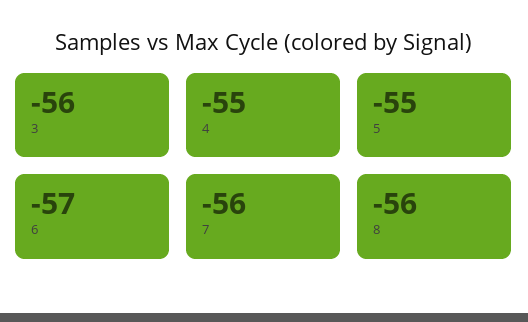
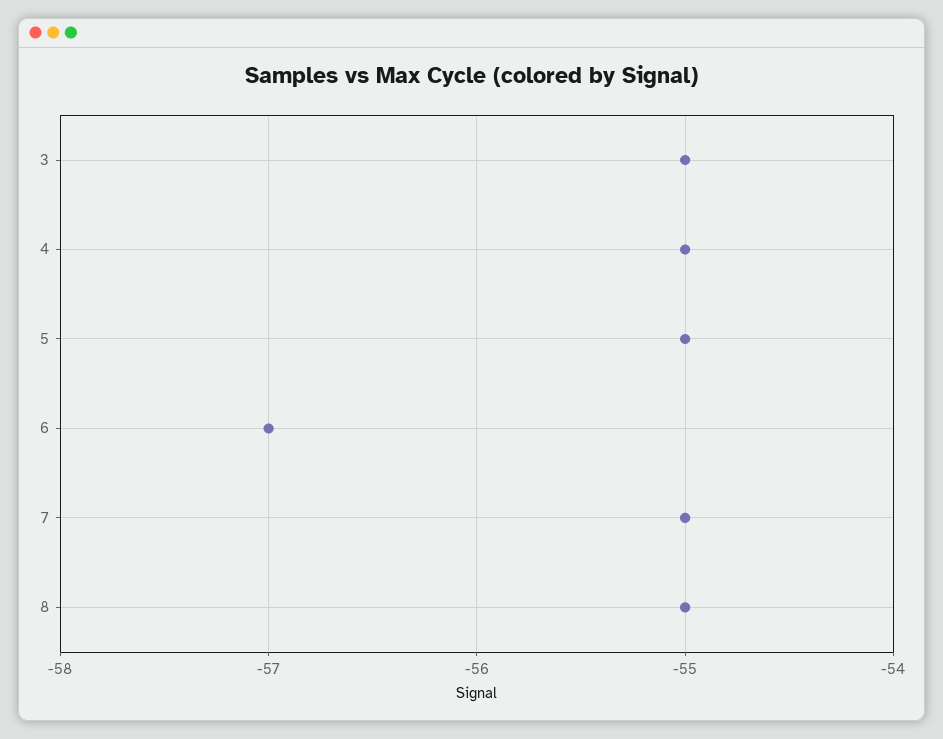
3: -56 -> -55
7: -56 -> -55
8: -56 -> -55

